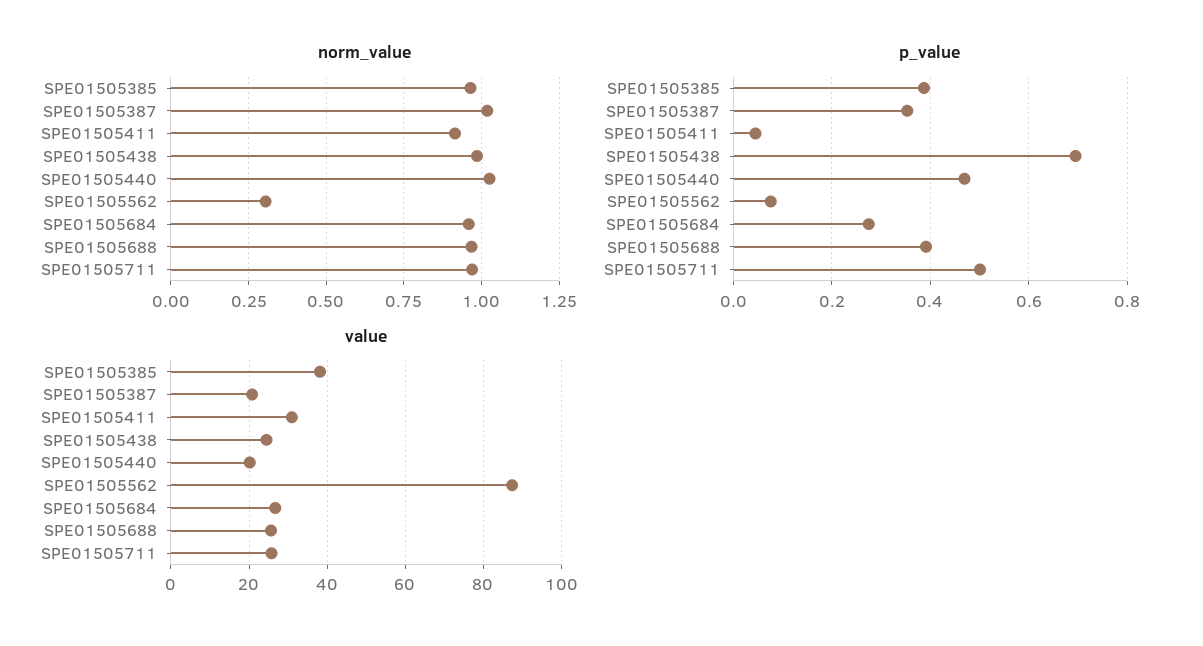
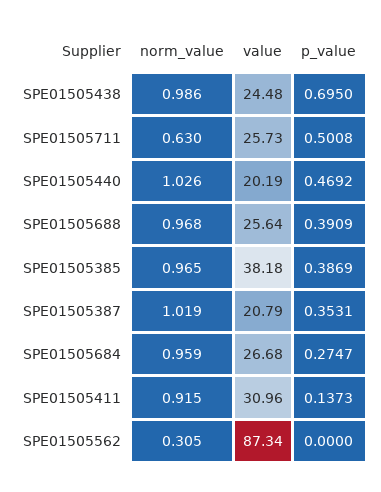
norm_value, SPE01505711: 0.975 -> 0.63
p_value, SPE01505411: 0.04 -> 0.1373
p_value, SPE01505562: 0.08 -> 0

